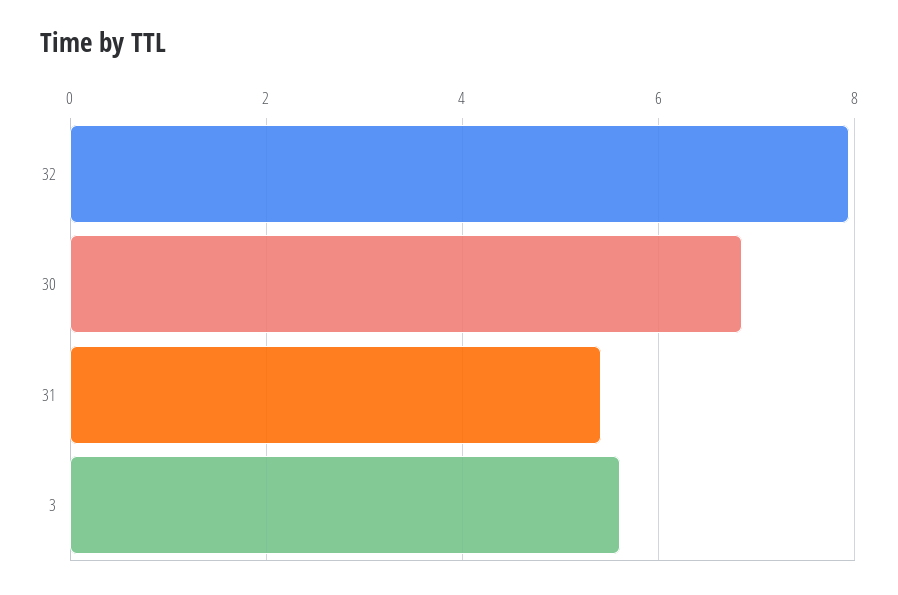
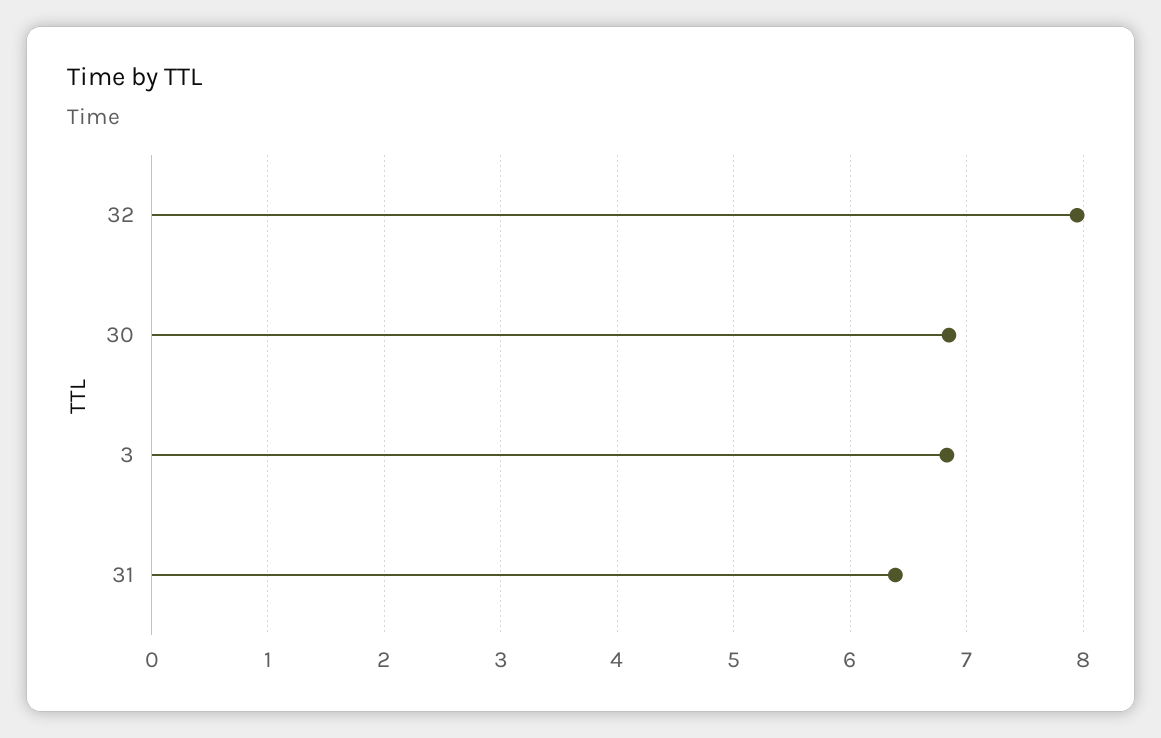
31: 5.4 -> 6.4
3: 5.6 -> 6.8

